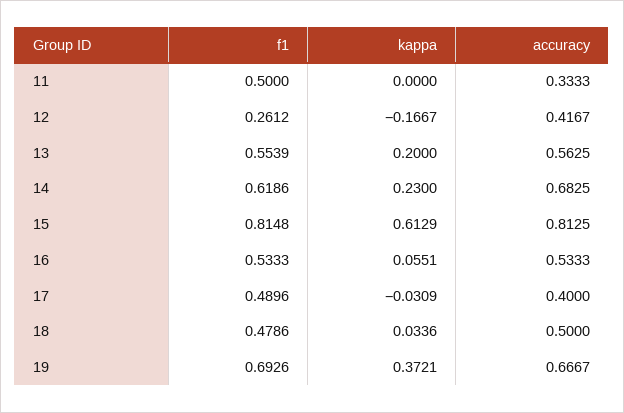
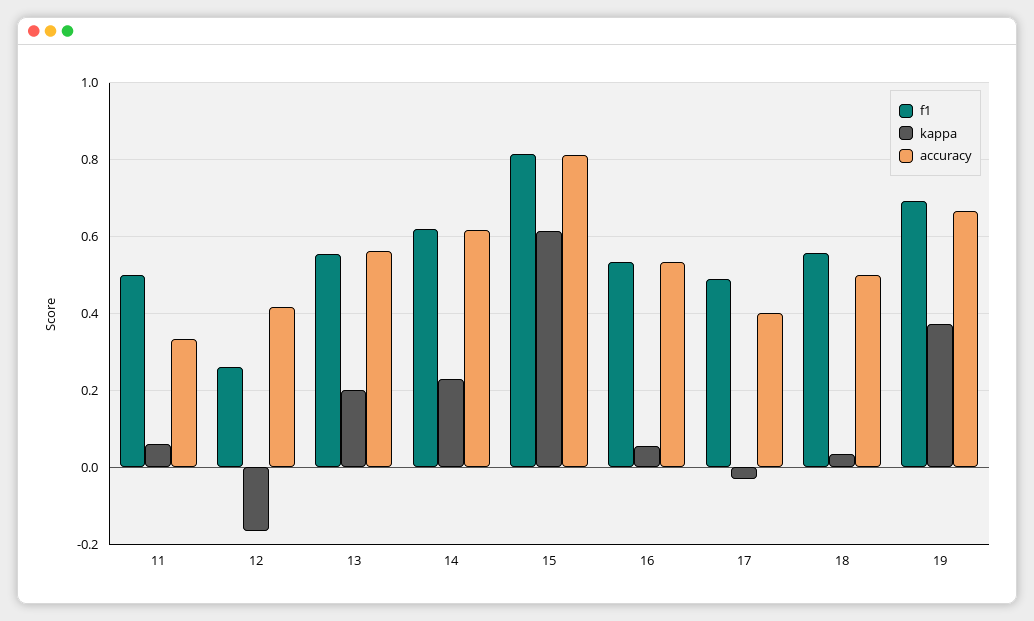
kappa, 11: 0 -> 0.06
accuracy, 14: 0.6825 -> 0.62
f1, 18: 0.4786 -> 0.56

